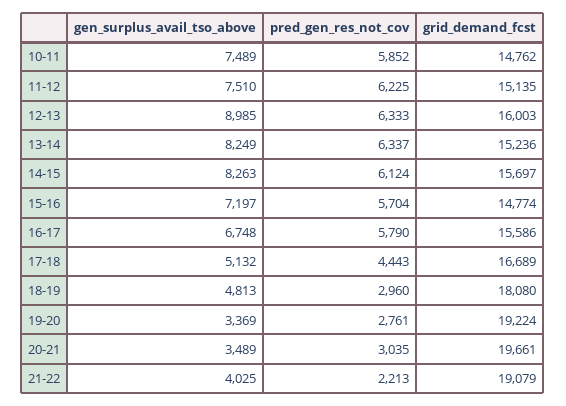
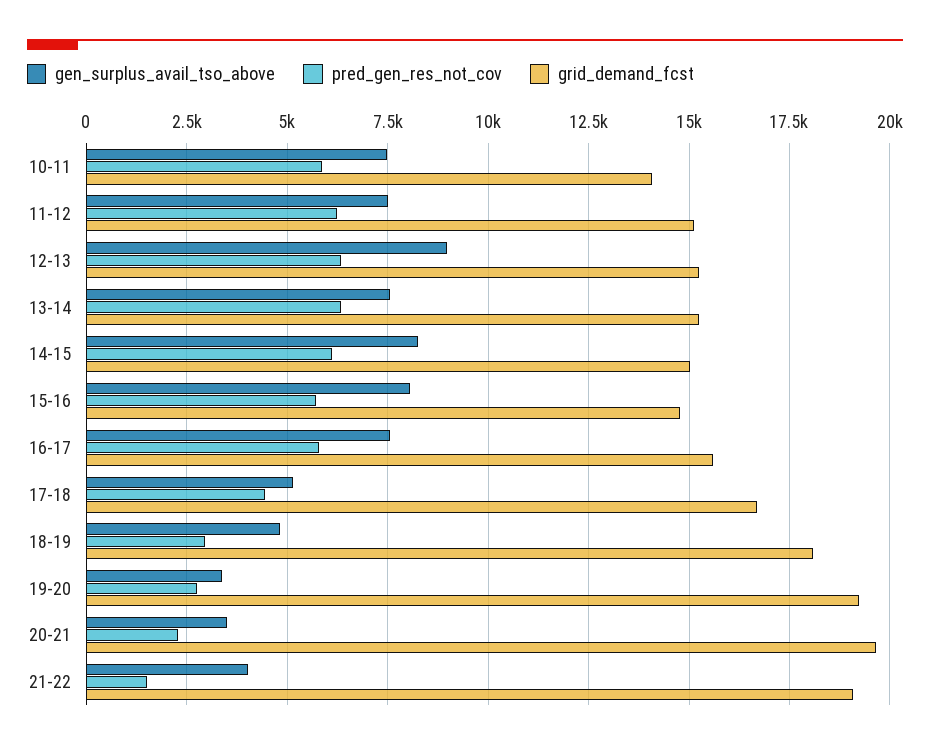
grid_demand_fcst, 10-11: 14762 -> 14000
grid_demand_fcst, 12-13: 16003 -> 15250
gen_surplus_avail_tso_above, 13-14: 8249 -> 7500
grid_demand_fcst, 14-15: 15697 -> 15000
gen_surplus_avail_tso_above, 15-16: 7197 -> 8000
gen_surplus_avail_tso_above, 16-17: 6748 -> 7500
pred_gen_res_not_cov, 20-21: 3035 -> 2250
pred_gen_res_not_cov, 21-22: 2213 -> 1500

